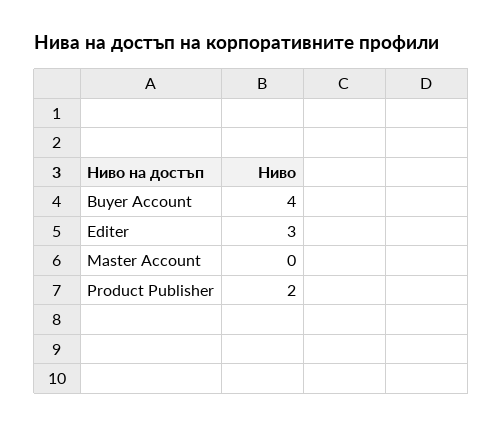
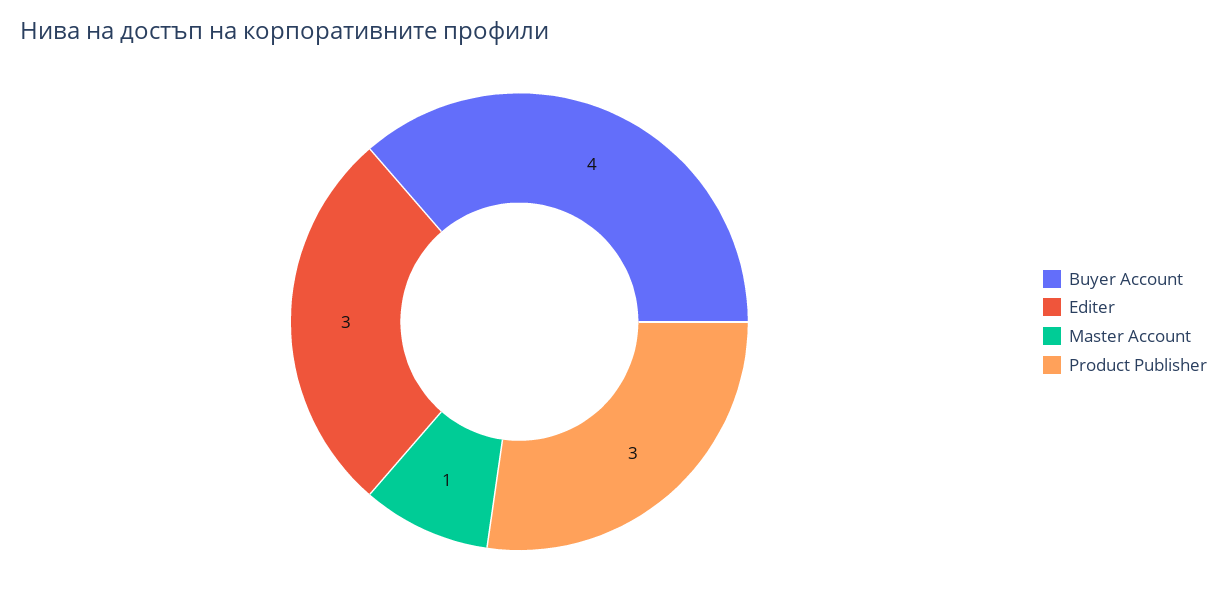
Master Account: 0 -> 1
Product Publisher: 2 -> 3

